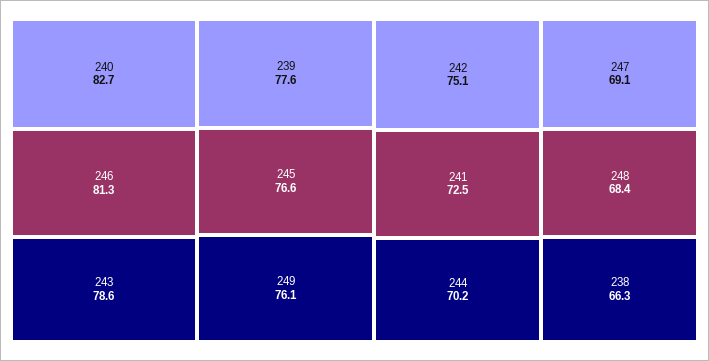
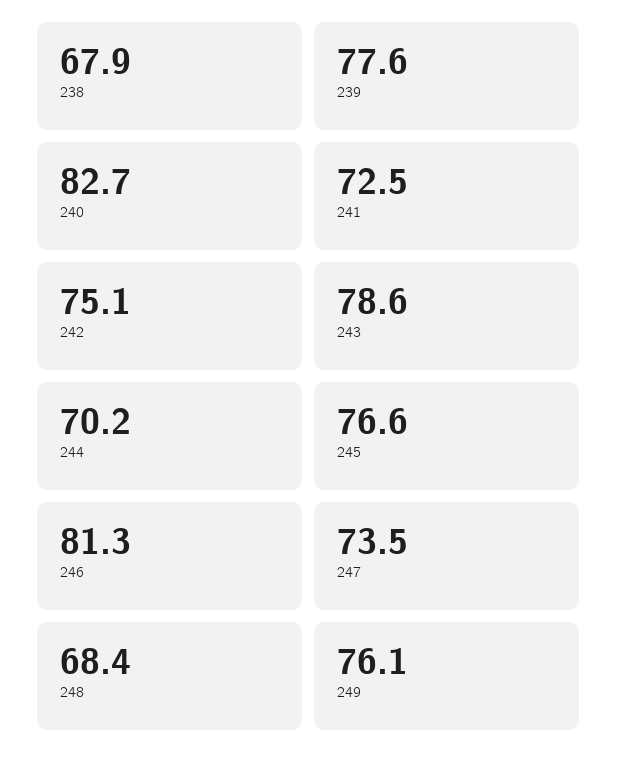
247: 69.1 -> 73.5
238: 66.3 -> 67.9

